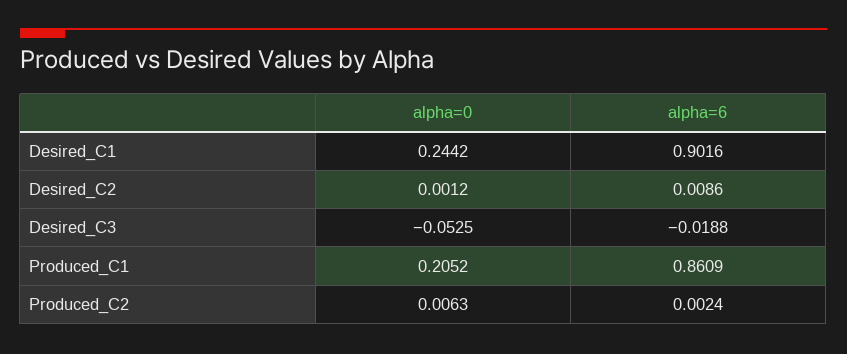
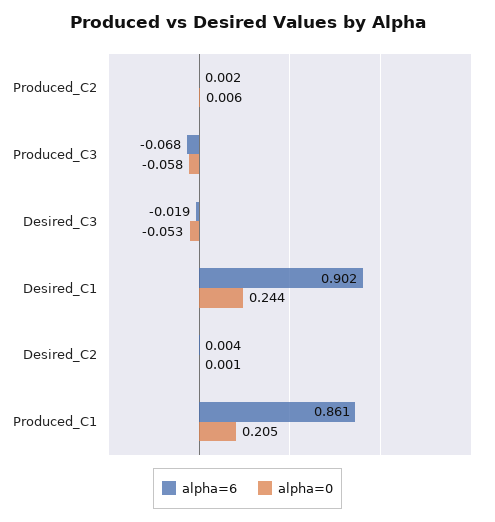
alpha=6, Desired_C2: 0.0086 -> 0.004
alpha=6, Produced_C3: none -> -0.068
alpha=0, Produced_C3: none -> -0.058

